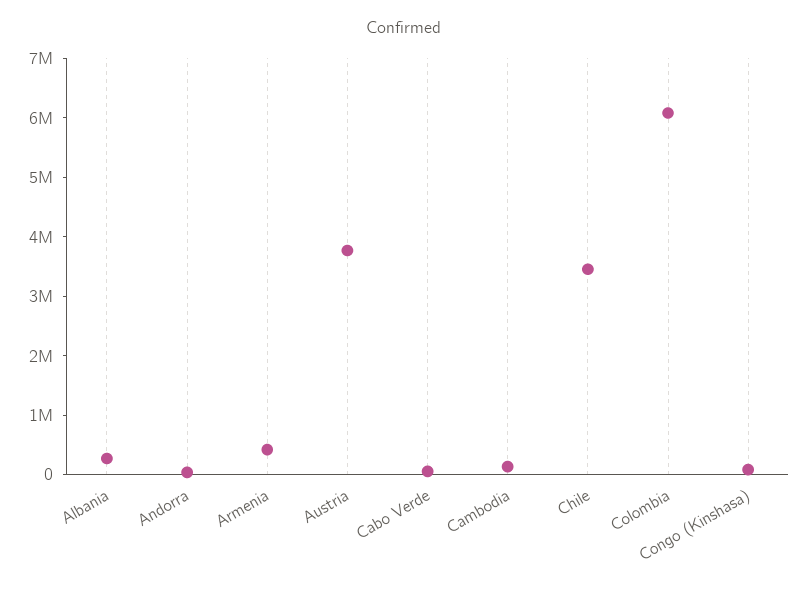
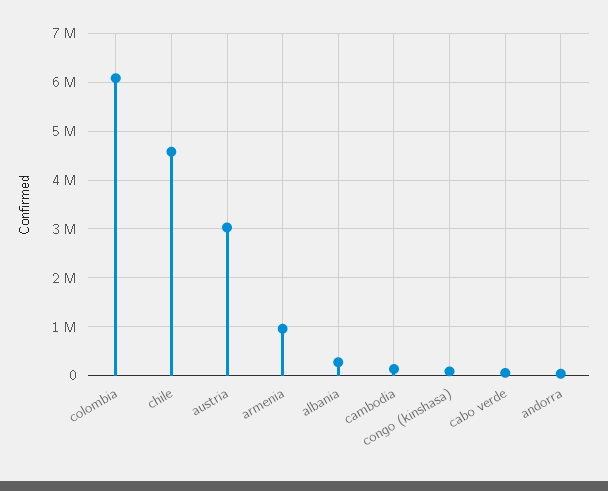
Armenia: 400000 -> 1000000
Austria: 3800000 -> 3000000
Chile: 3400000 -> 4600000

